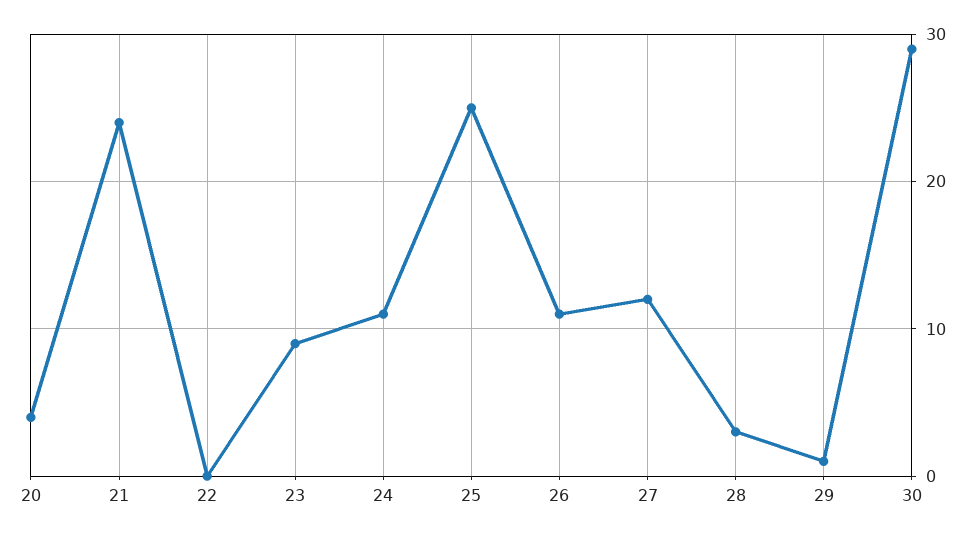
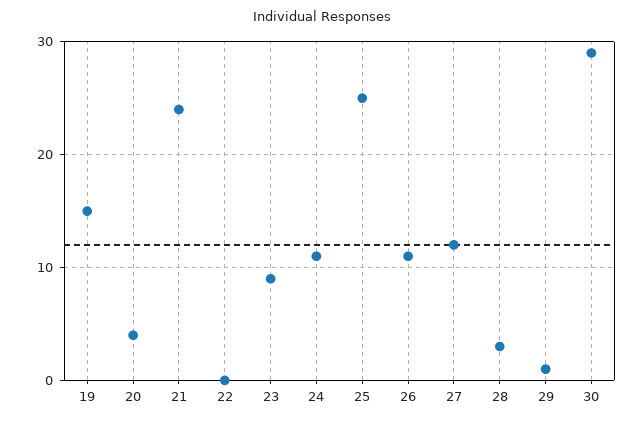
19: none -> 15

